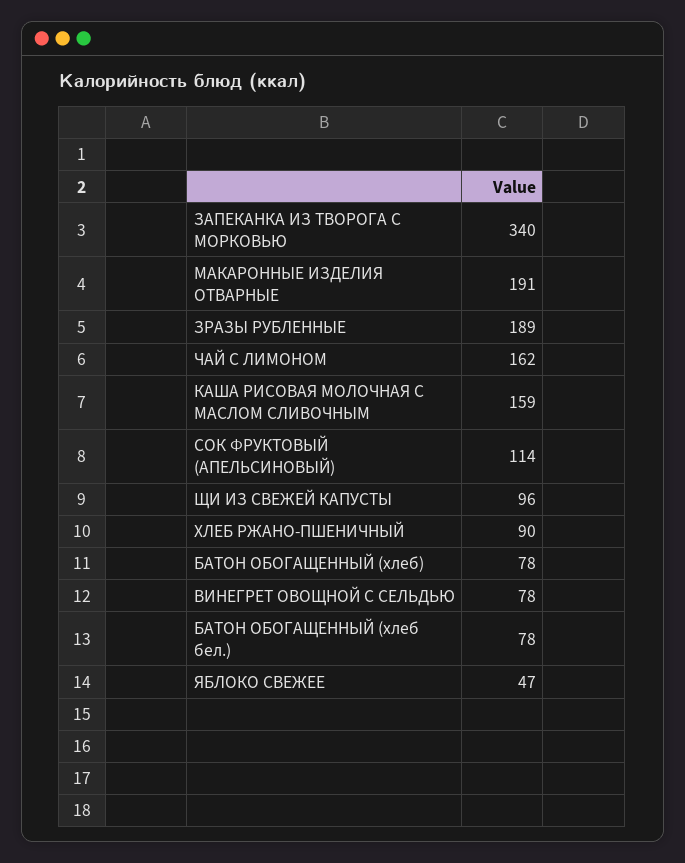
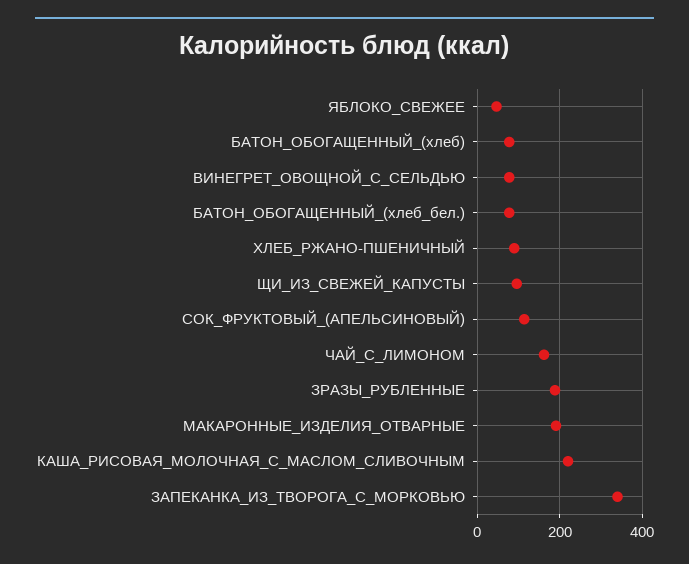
КАША РИСОВАЯ МОЛОЧНАЯ С МАСЛОМ СЛИВОЧНЫМ: 159 -> 220

